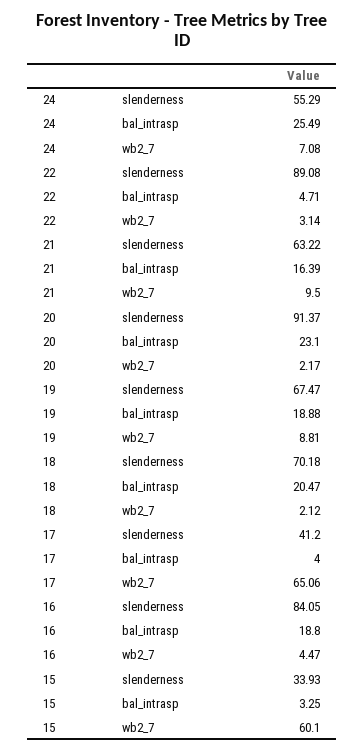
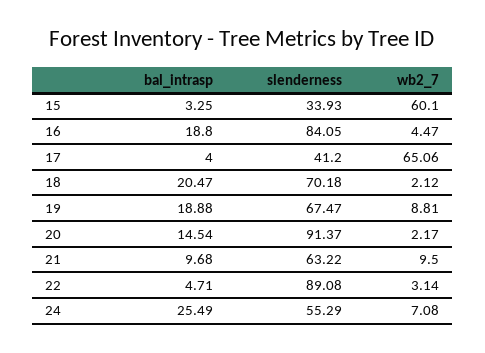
21, bal_intrasp: 16.39 -> 9.68
20, bal_intrasp: 23.1 -> 14.54

